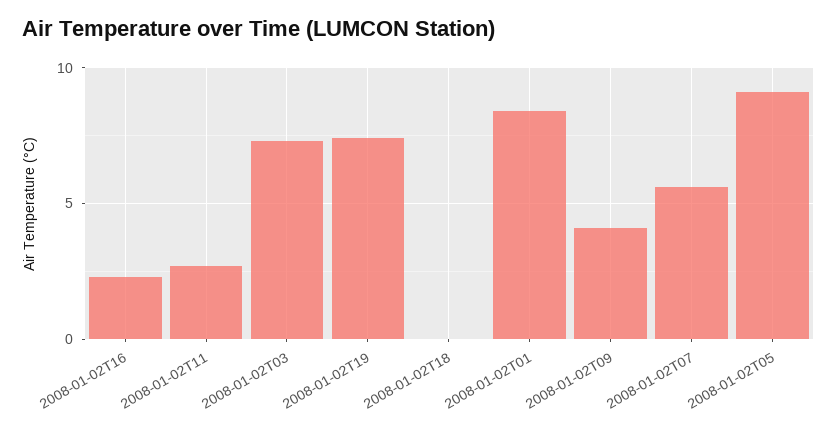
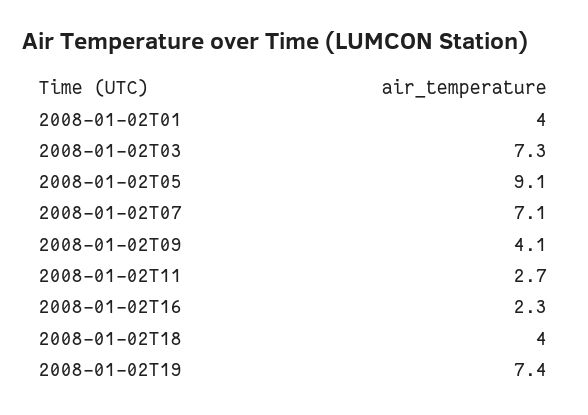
2008-01-02T18: 0 -> 4
2008-01-02T01: 8.5 -> 4
2008-01-02T07: 5.5 -> 7.1

